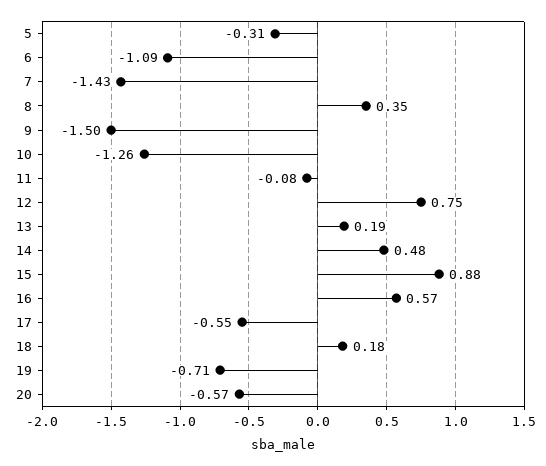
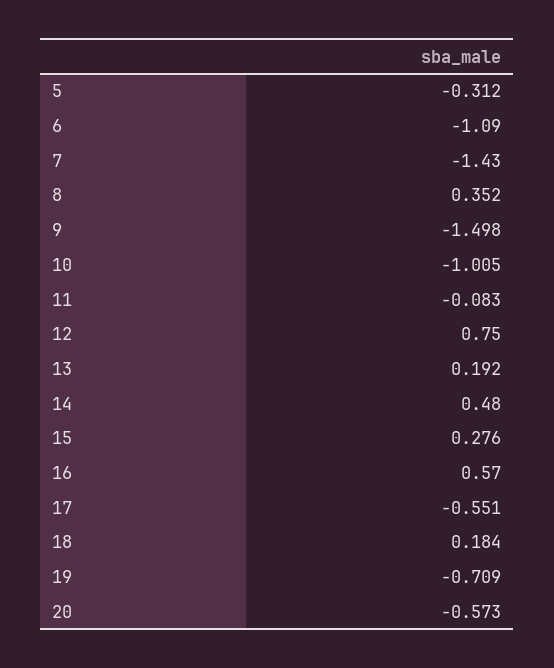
10: -1.26 -> -1.005
15: 0.88 -> 0.276

